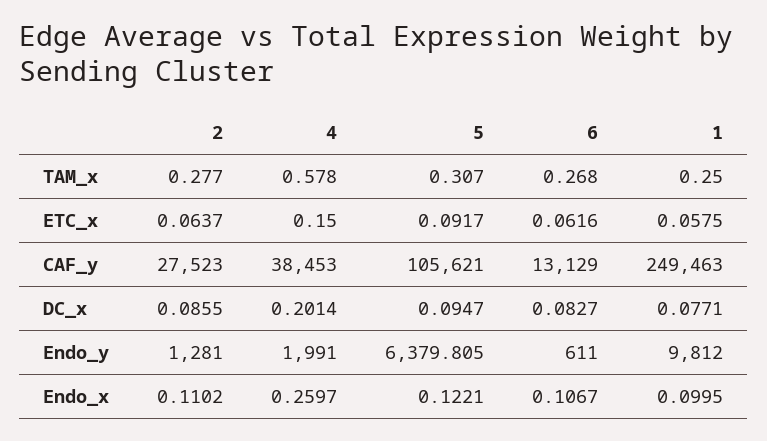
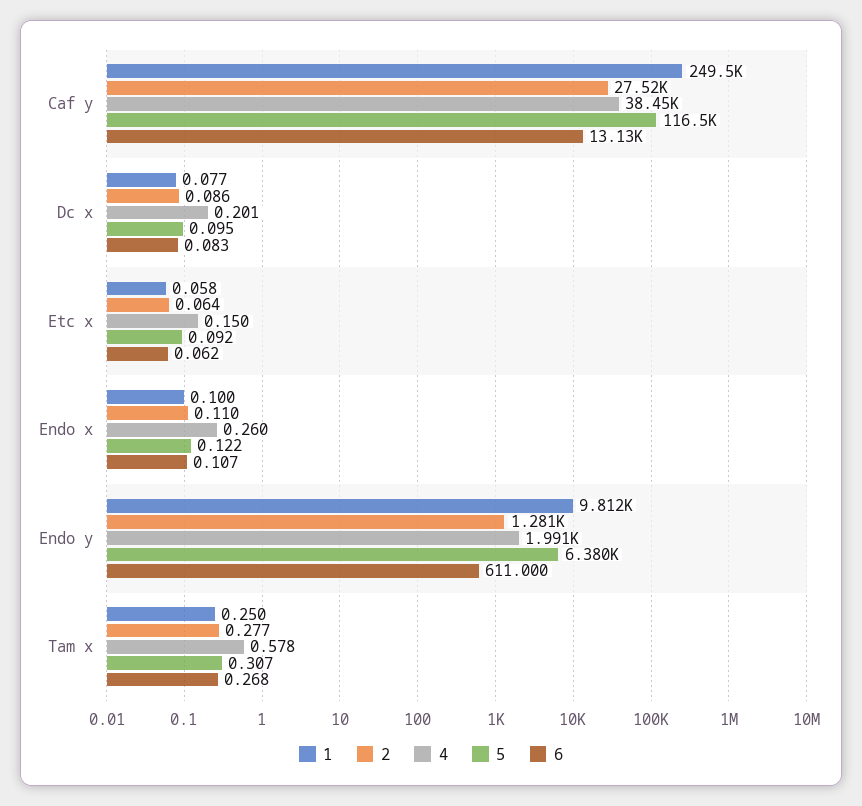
5, CAF_y: 105621 -> 116500

